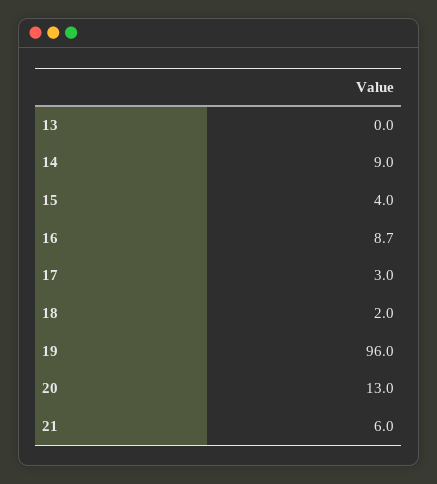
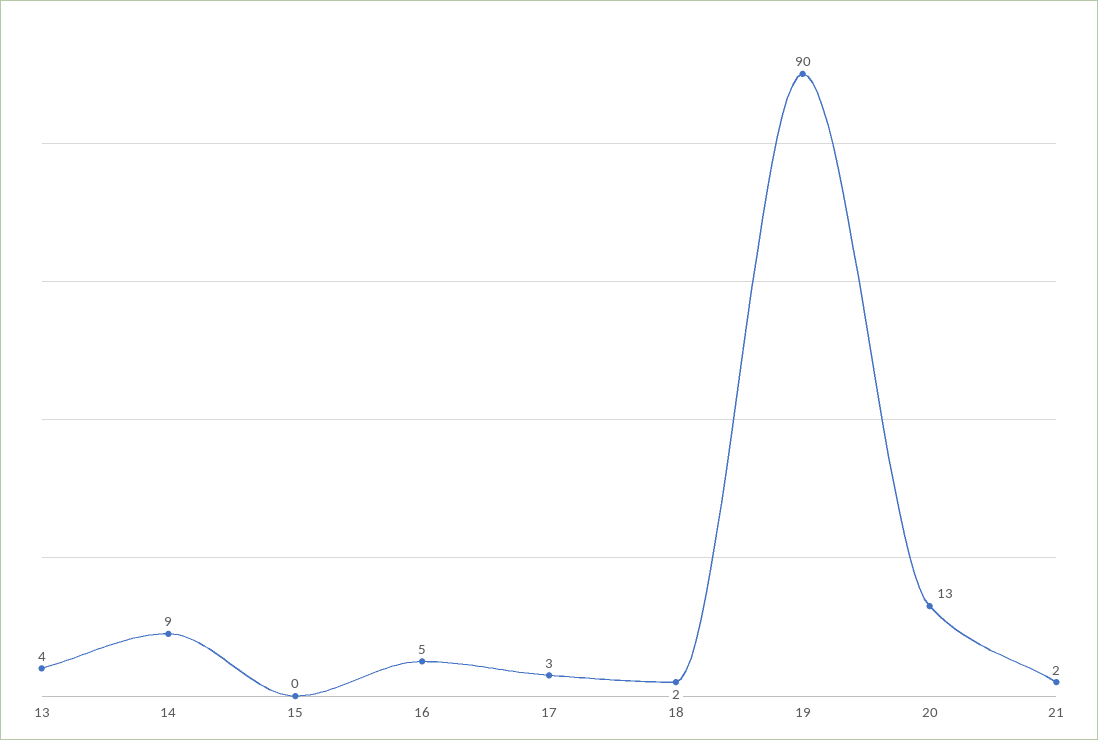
13: 0 -> 4
15: 4 -> 0
16: 8.7 -> 5
19: 96 -> 90
21: 6 -> 2

